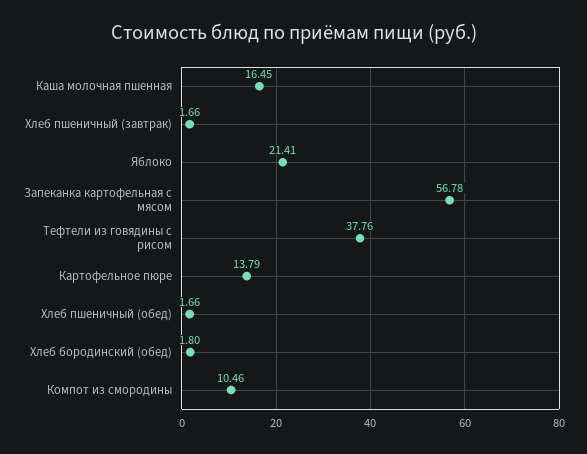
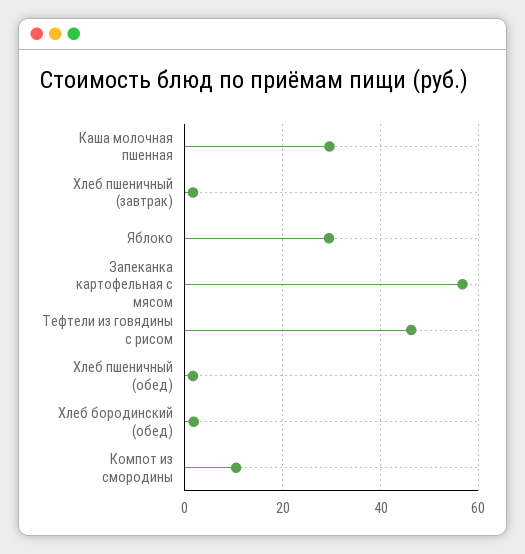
Каша молочная пшенная: 16.45 -> 30
Яблоко: 21.41 -> 30
Тефтели из говядины с рисом: 37.76 -> 46
Картофельное пюре: 13.79 -> none

